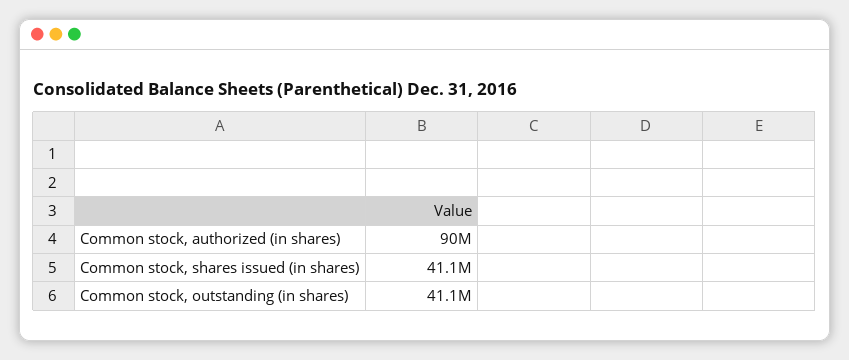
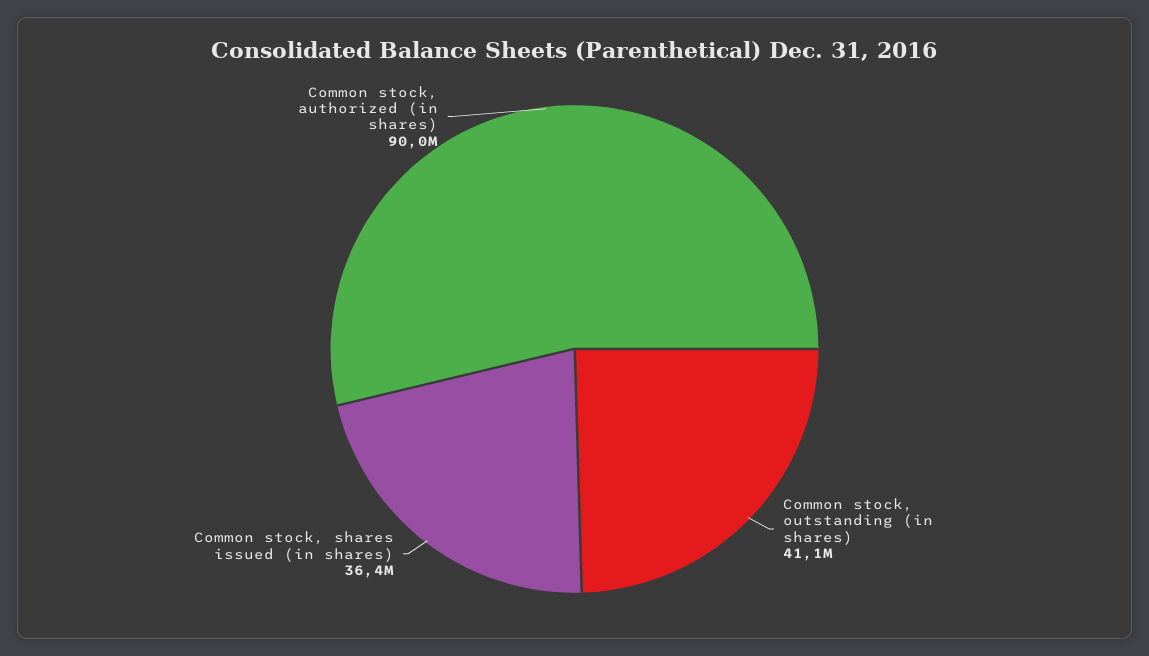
Common stock, shares issued (in shares): 41100000 -> 36400000

